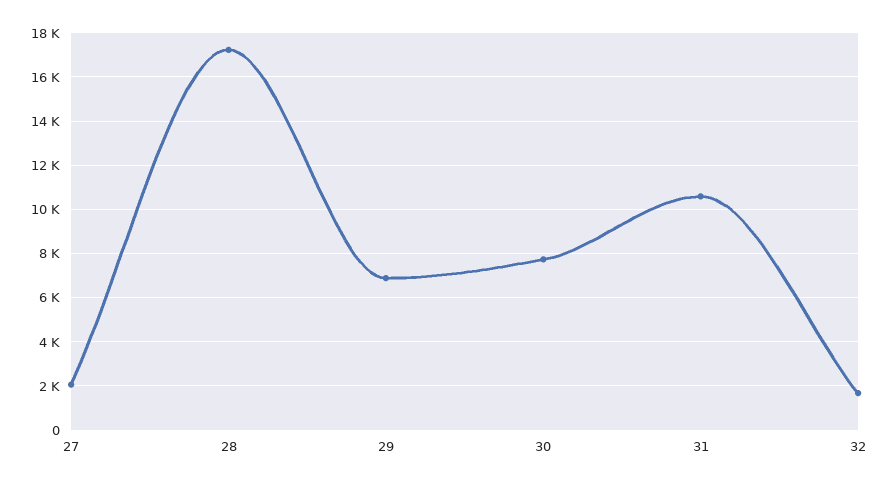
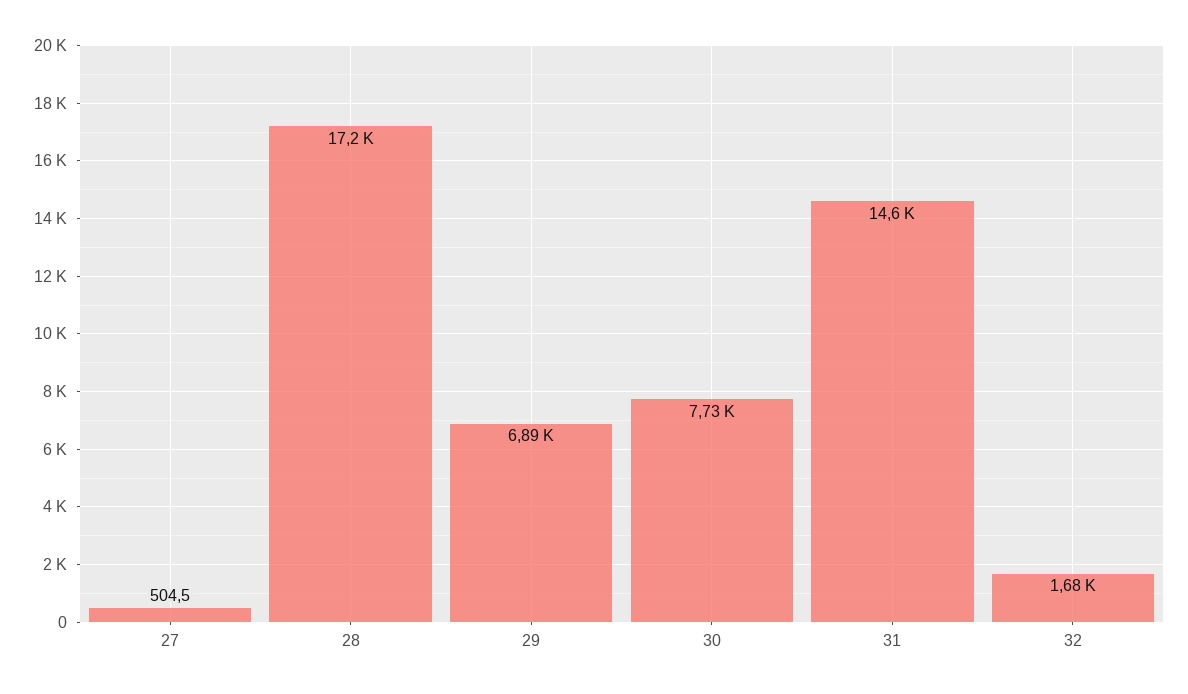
27: 2000 -> 504.5
31: 10500 -> 14600

